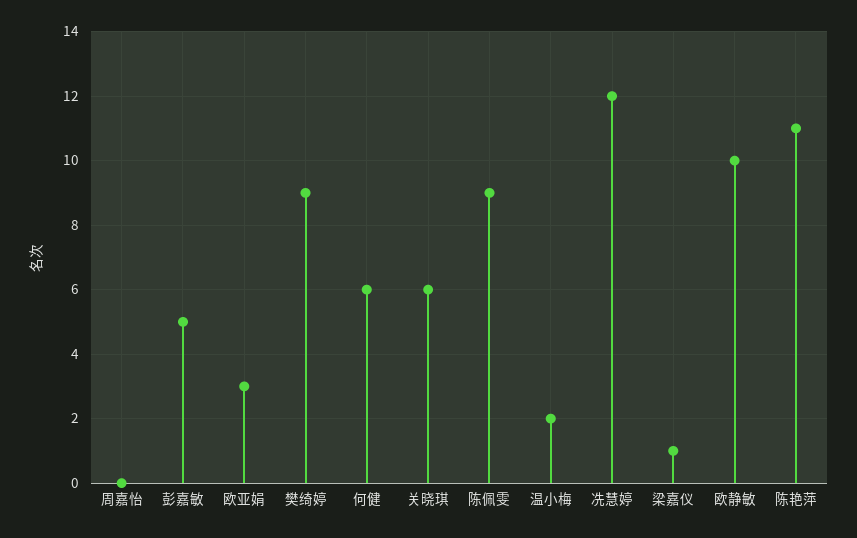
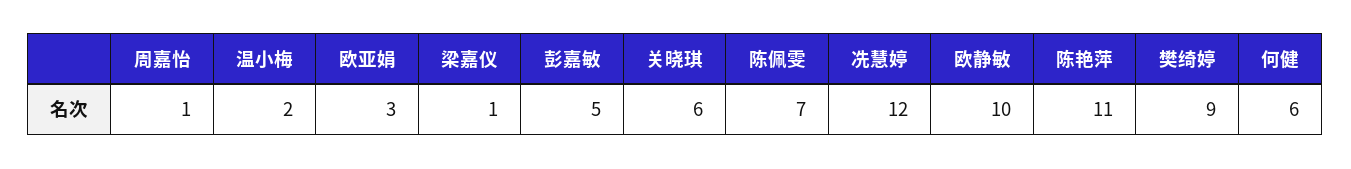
周嘉怡: 0 -> 1
陈佩雯: 9 -> 7

